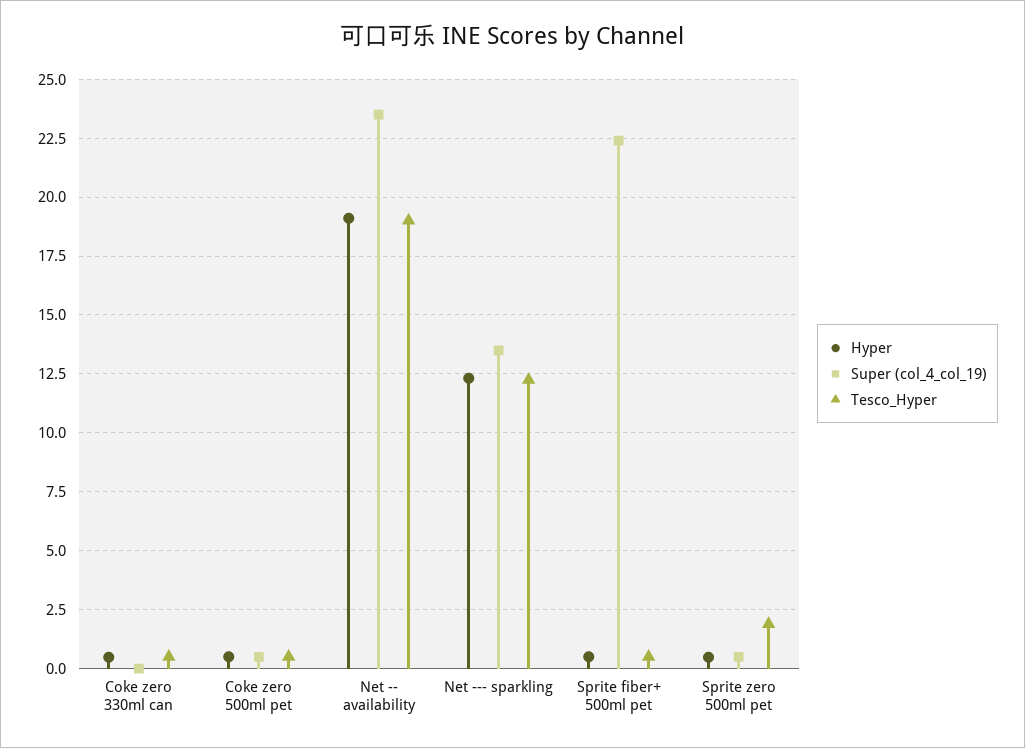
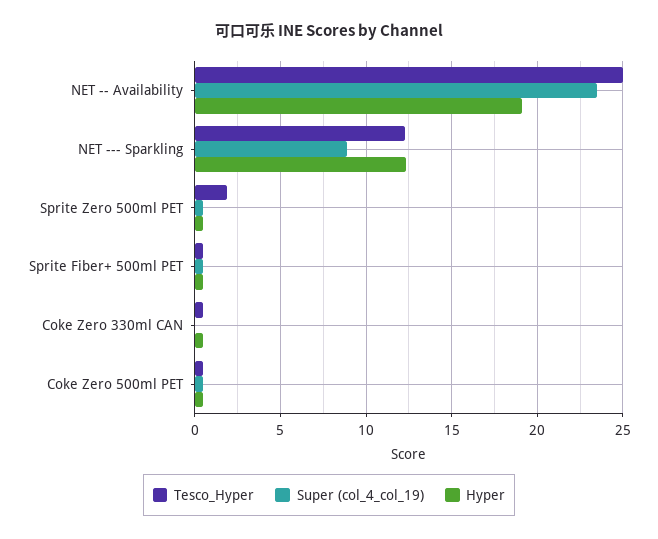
Tesco_Hyper, Net -- availability: 19 -> 25
Super (col_4_col_19), Net --- sparkling: 13.5 -> 9
Super (col_4_col_19), Sprite fiber+ 500ml pet: 22.5 -> 0.5

